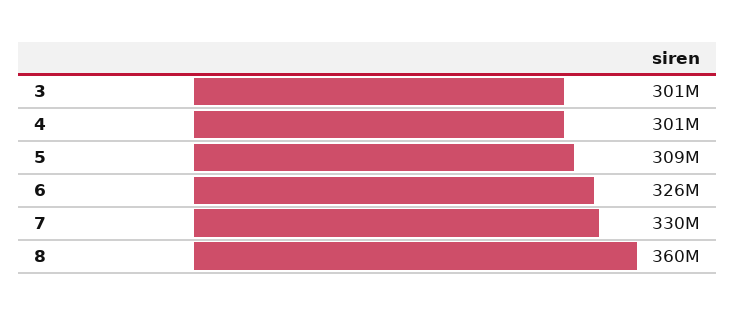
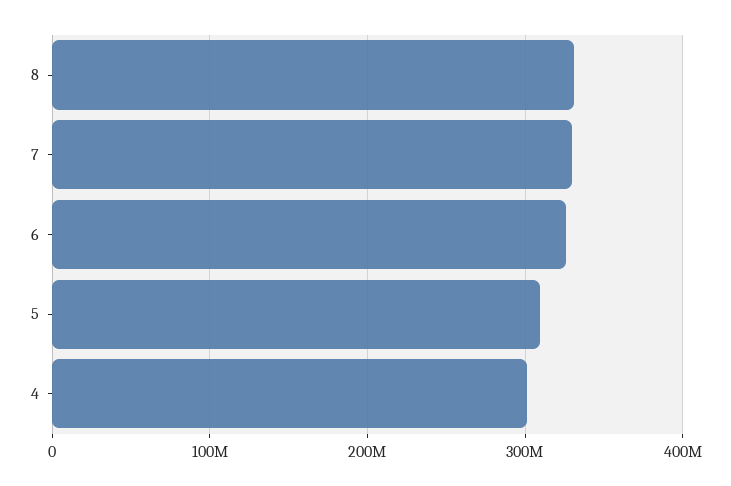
3: 301000000 -> none
8: 360000000 -> 330000000

